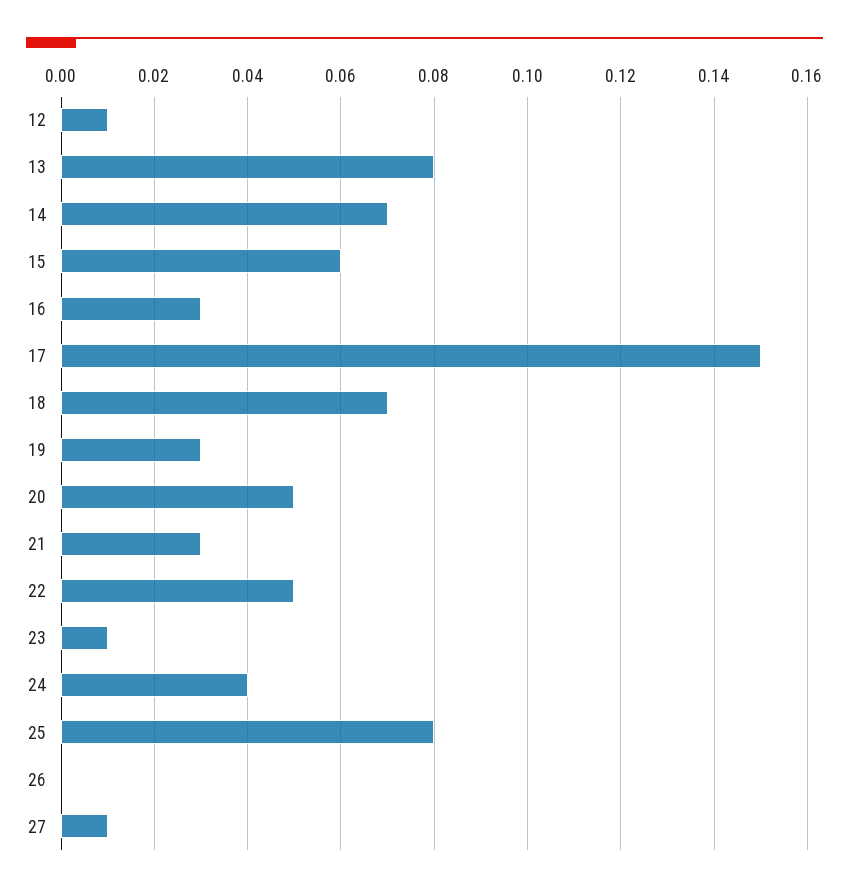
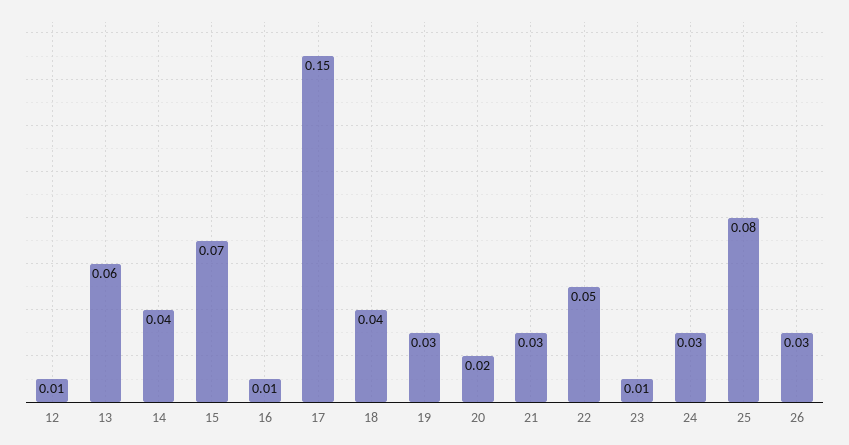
13: 0.08 -> 0.06
14: 0.07 -> 0.04
15: 0.06 -> 0.07
16: 0.03 -> 0.01
18: 0.07 -> 0.04
20: 0.05 -> 0.02
24: 0.04 -> 0.03
26: 0 -> 0.03
27: 0.01 -> none

